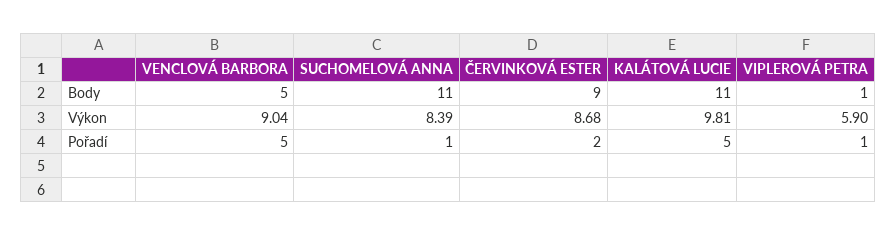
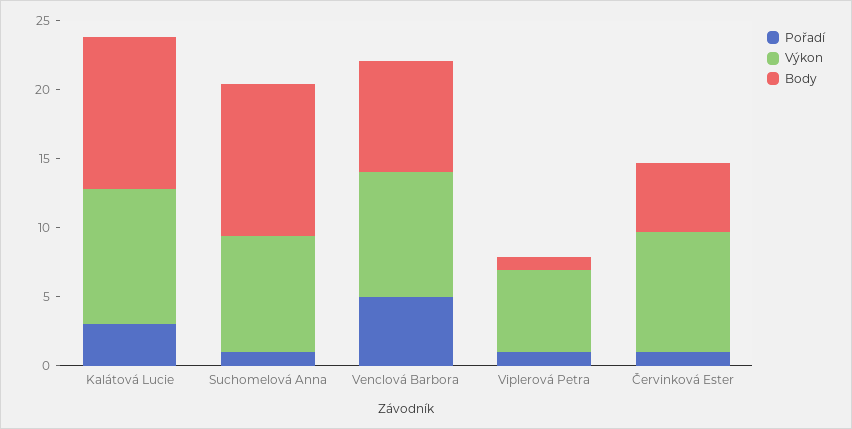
Body, VENCLOVÁ BARBORA: 5 -> 8
Body, ČERVINKOVÁ ESTER: 9 -> 5
Pořadí, ČERVINKOVÁ ESTER: 2 -> 1
Pořadí, KALÁTOVÁ LUCIE: 5 -> 3

